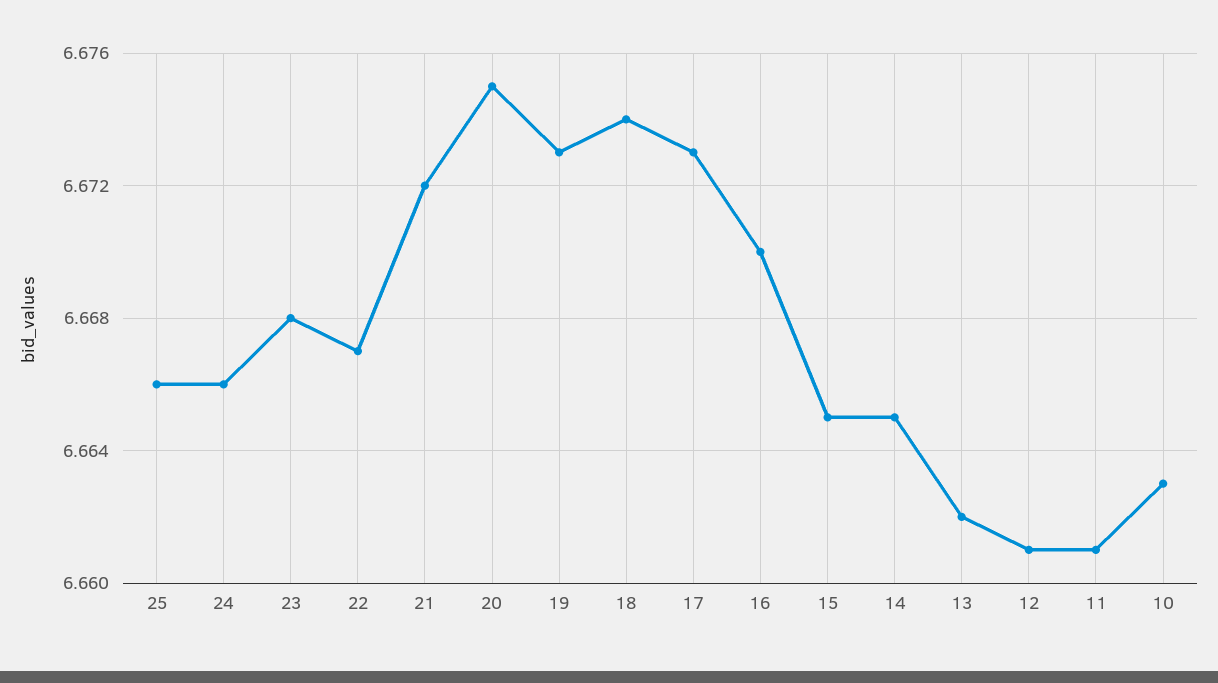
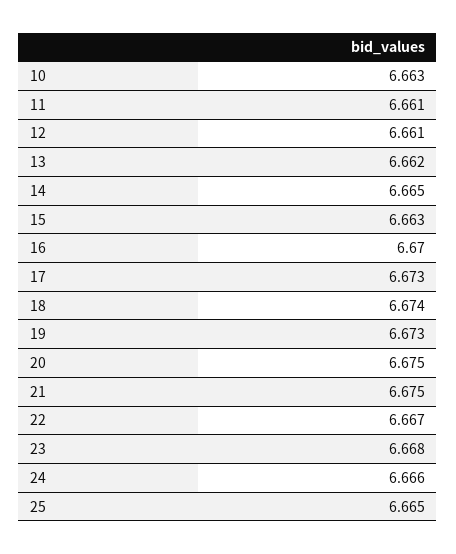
25: 6.666 -> 6.665
21: 6.672 -> 6.675
15: 6.665 -> 6.663

